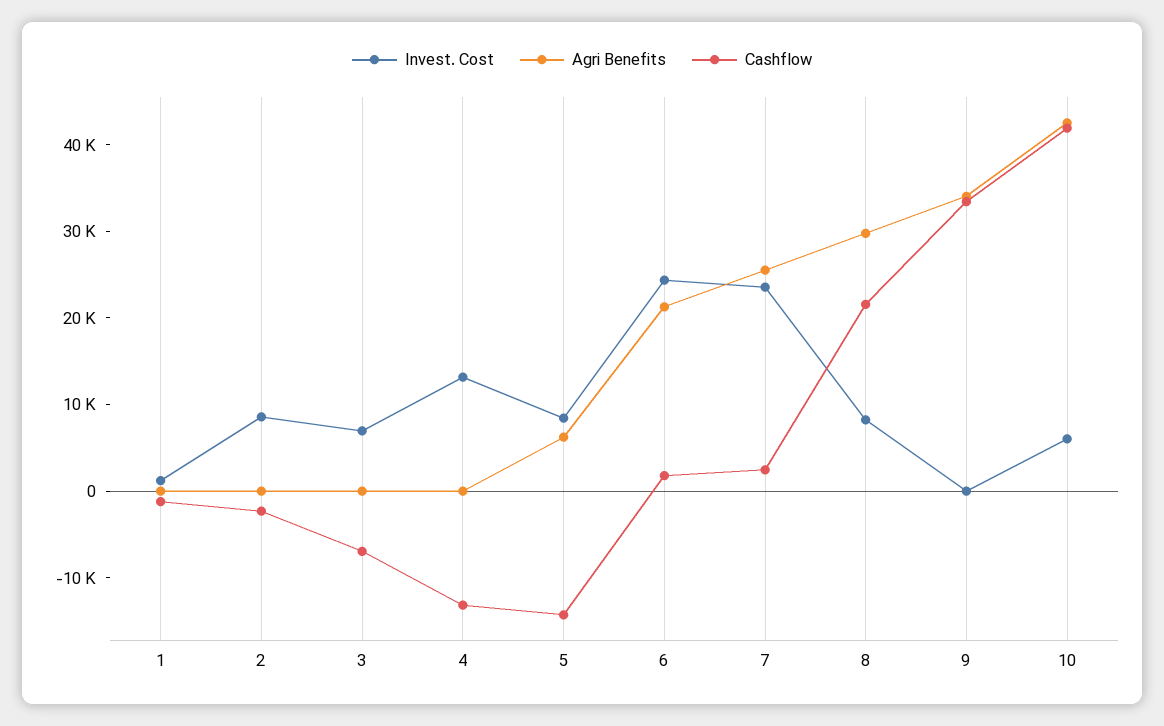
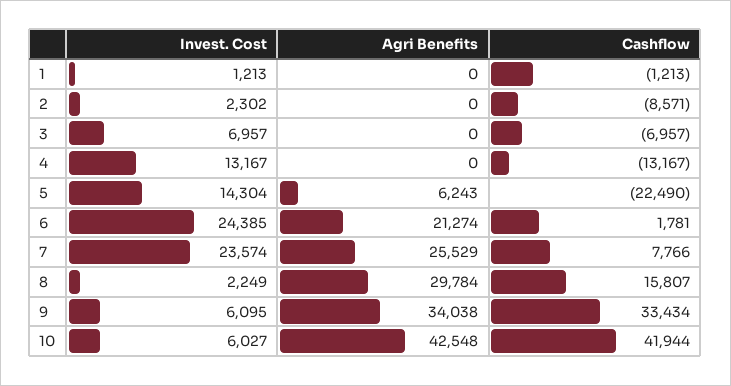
Invest. Cost, 2: 8000 -> 2302
Cashflow, 2: -2000 -> -8571
Invest. Cost, 5: 8000 -> 14304
Cashflow, 5: -14000 -> -22490
Cashflow, 7: 2000 -> 7766
Invest. Cost, 8: 8000 -> 2249
Cashflow, 8: 22000 -> 15807
Invest. Cost, 9: 0 -> 6095

